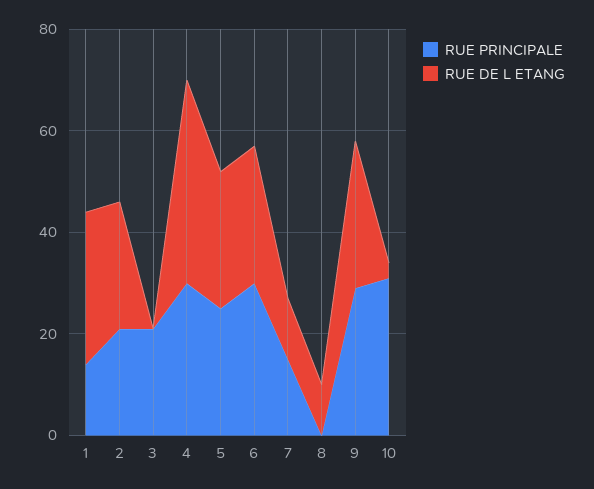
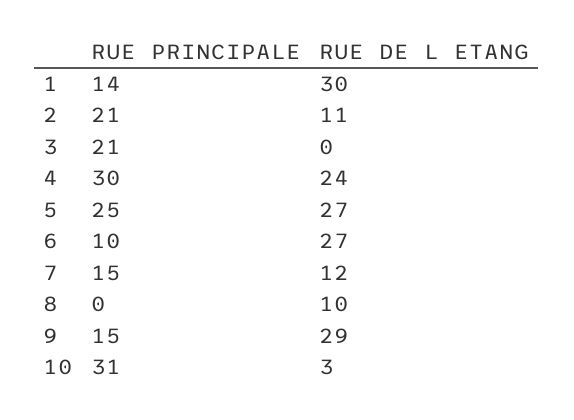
RUE DE L ETANG, 2: 25 -> 11
RUE DE L ETANG, 4: 40 -> 24
RUE PRINCIPALE, 6: 30 -> 10
RUE PRINCIPALE, 9: 30 -> 15

